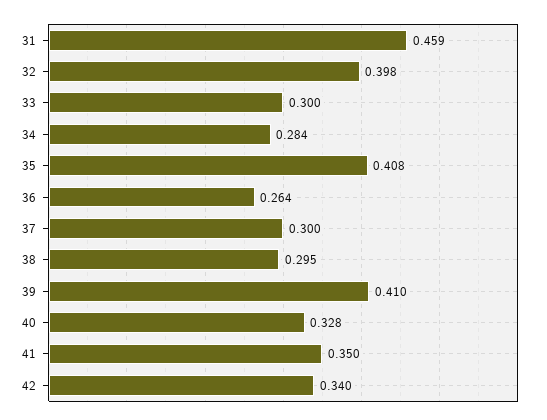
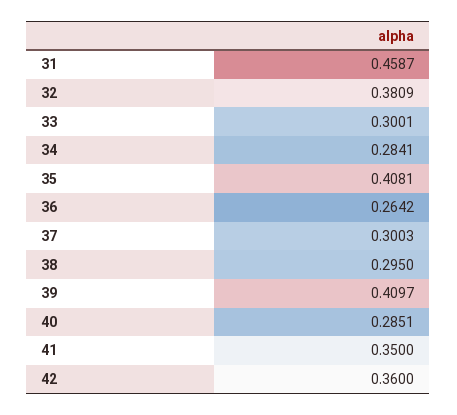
32: 0.398 -> 0.3809
40: 0.328 -> 0.2851
42: 0.34 -> 0.36

